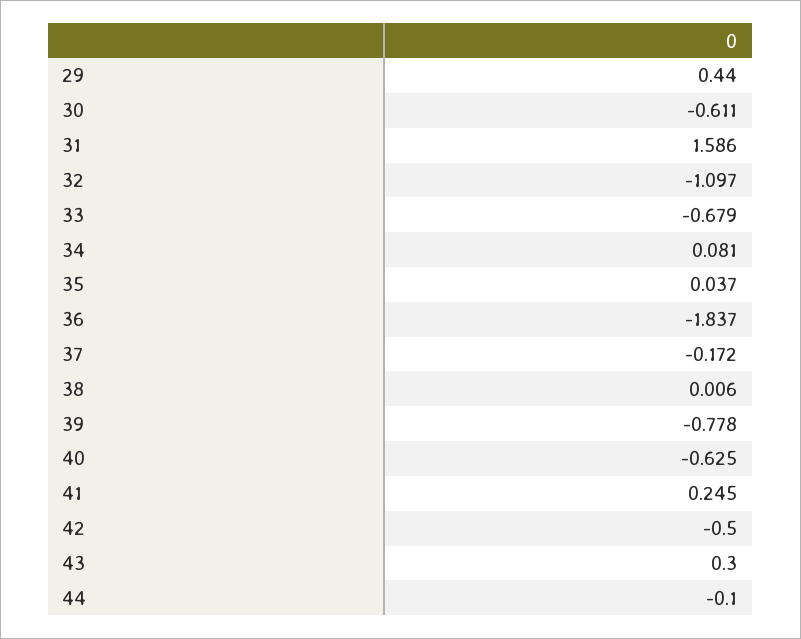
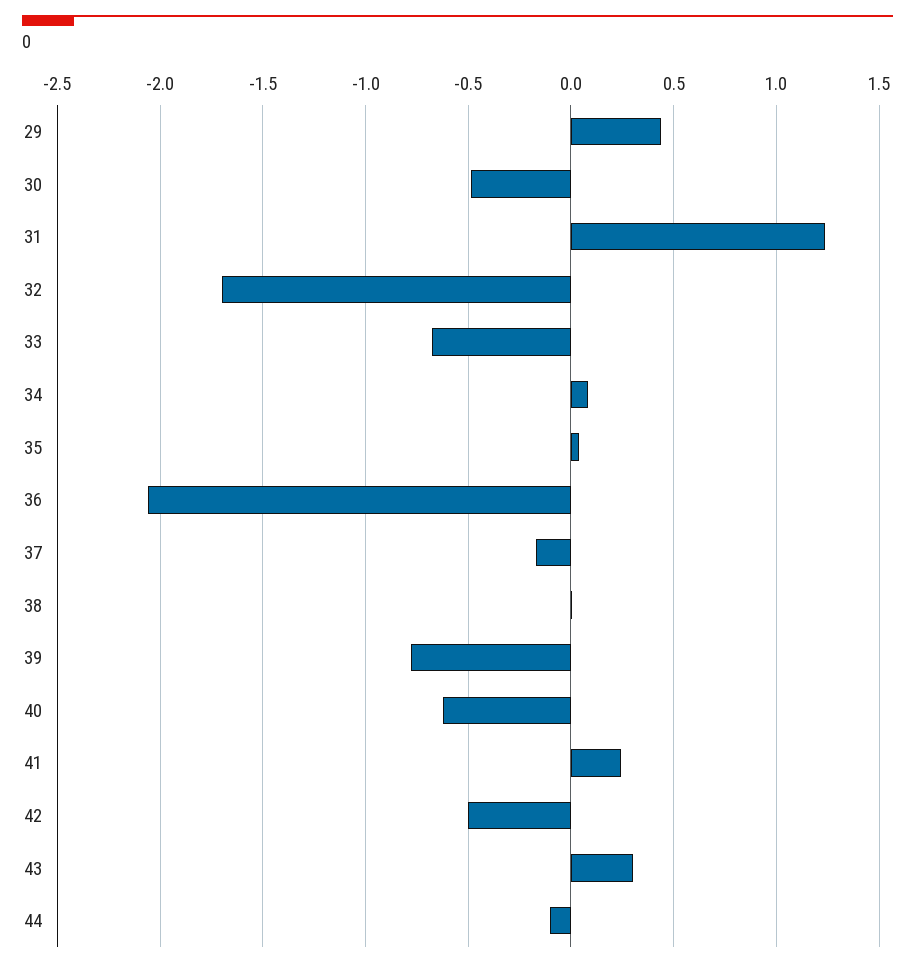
30: -0.611 -> -0.5
31: 1.586 -> 1.25
32: -1.097 -> -1.7
36: -1.837 -> -2.05

